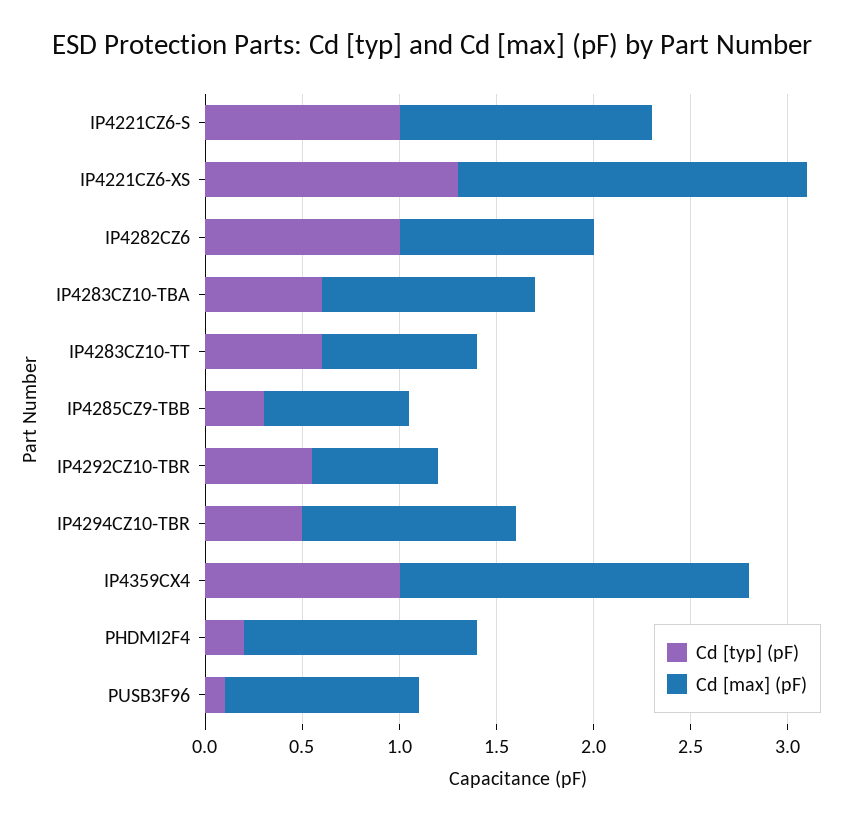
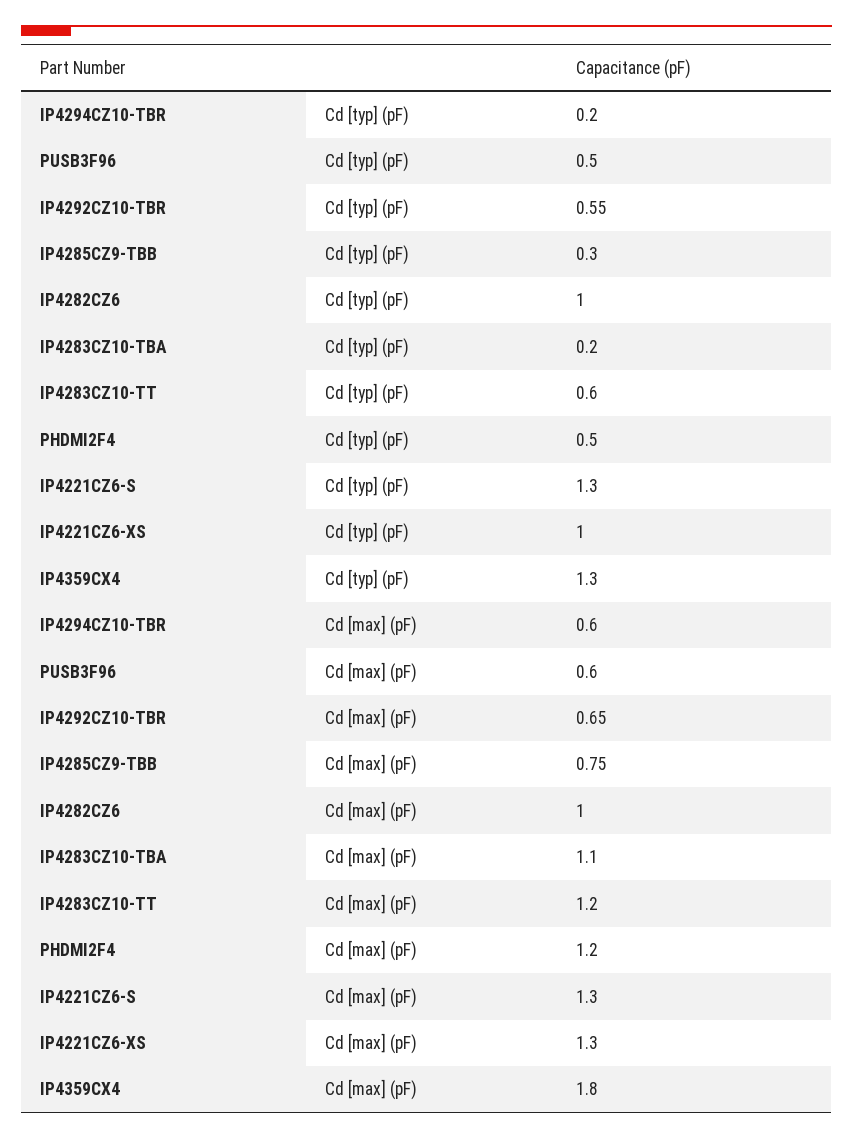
Cd [typ] (pF), IP4221CZ6-S: 1 -> 1.3
Cd [typ] (pF), IP4221CZ6-XS: 1.3 -> 1
Cd [max] (pF), IP4221CZ6-XS: 1.8 -> 1.3
Cd [typ] (pF), IP4283CZ10-TBA: 0.6 -> 0.2
Cd [max] (pF), IP4283CZ10-TT: 0.8 -> 1.2
Cd [typ] (pF), IP4294CZ10-TBR: 0.5 -> 0.2
Cd [max] (pF), IP4294CZ10-TBR: 1.1 -> 0.6
Cd [typ] (pF), IP4359CX4: 1 -> 1.3
Cd [typ] (pF), PHDMI2F4: 0.2 -> 0.5
Cd [typ] (pF), PUSB3F96: 0.1 -> 0.5
Cd [max] (pF), PUSB3F96: 1 -> 0.6

